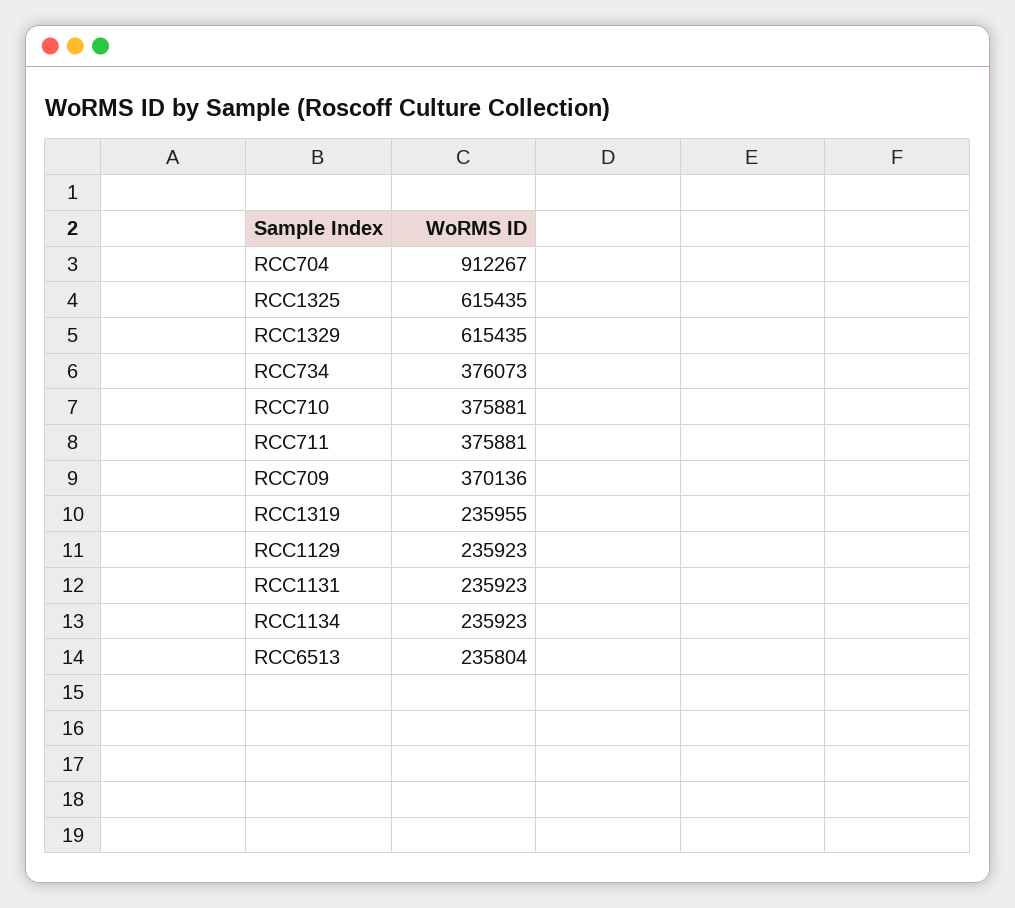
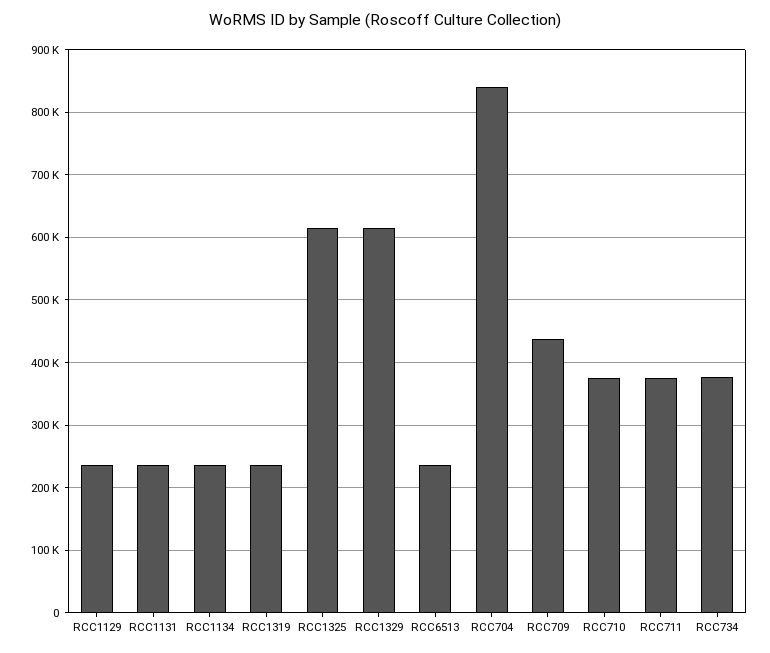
RCC704: 912267 -> 840000
RCC709: 370136 -> 440000

